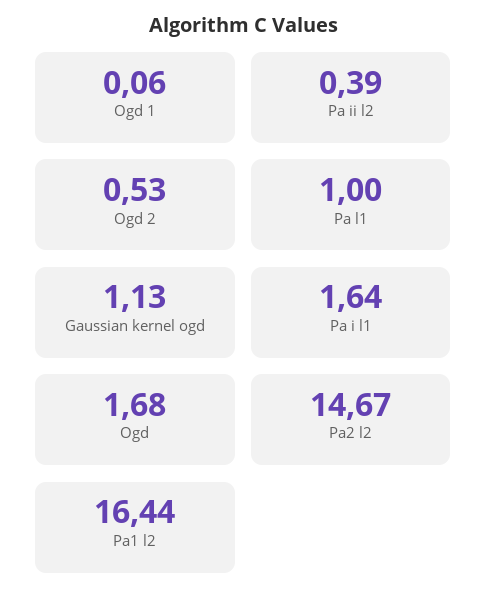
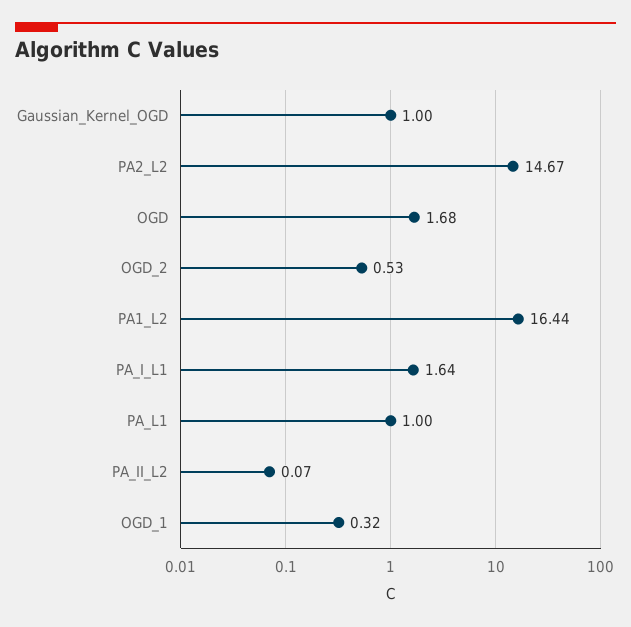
Ogd 1: 0.06 -> 0.32
Pa ii l2: 0.39 -> 0.07
Gaussian kernel ogd: 1.13 -> 1

